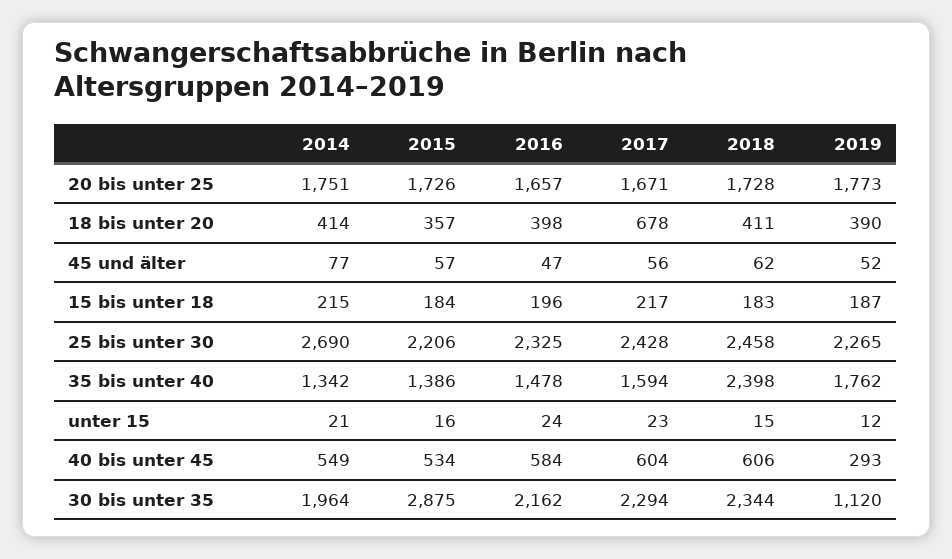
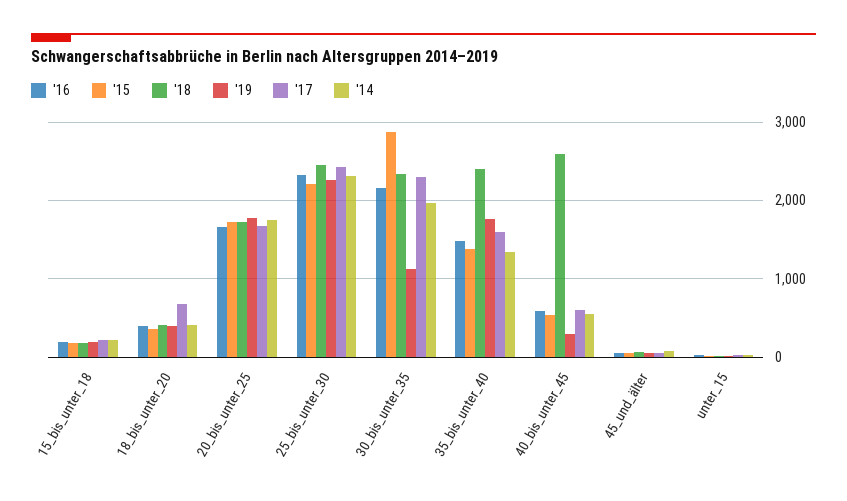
2014, 25 bis unter 30: 2690 -> 2300
2018, 40 bis unter 45: 606 -> 2600

